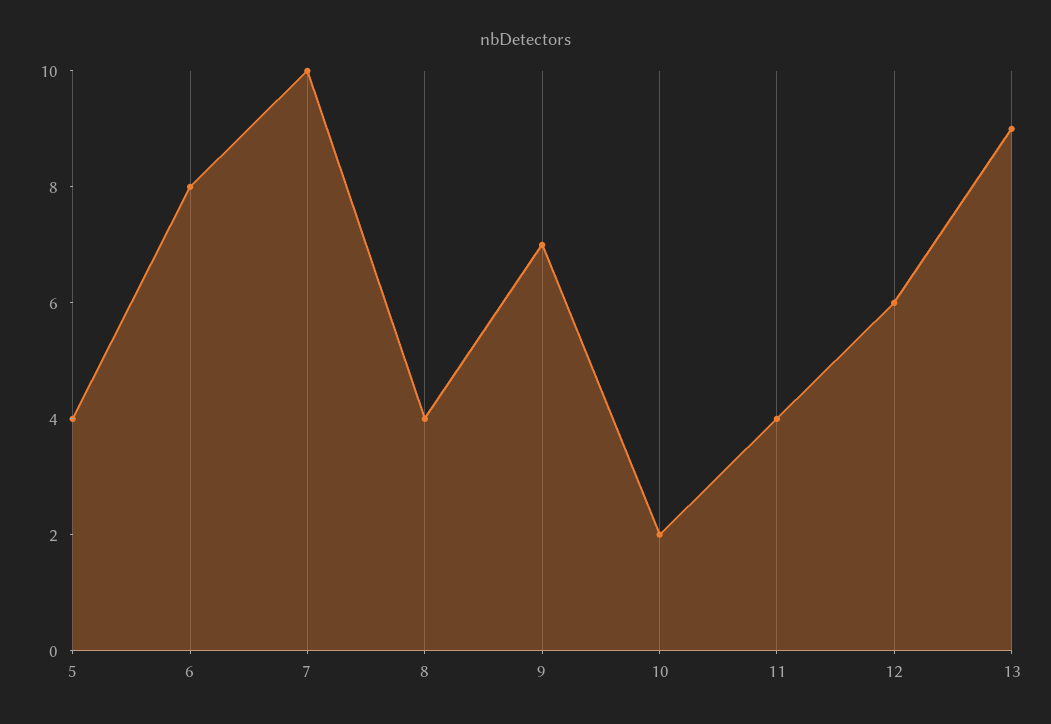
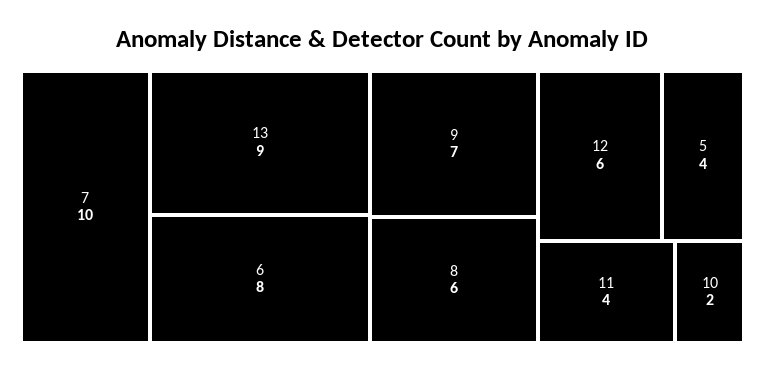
8: 4 -> 6

